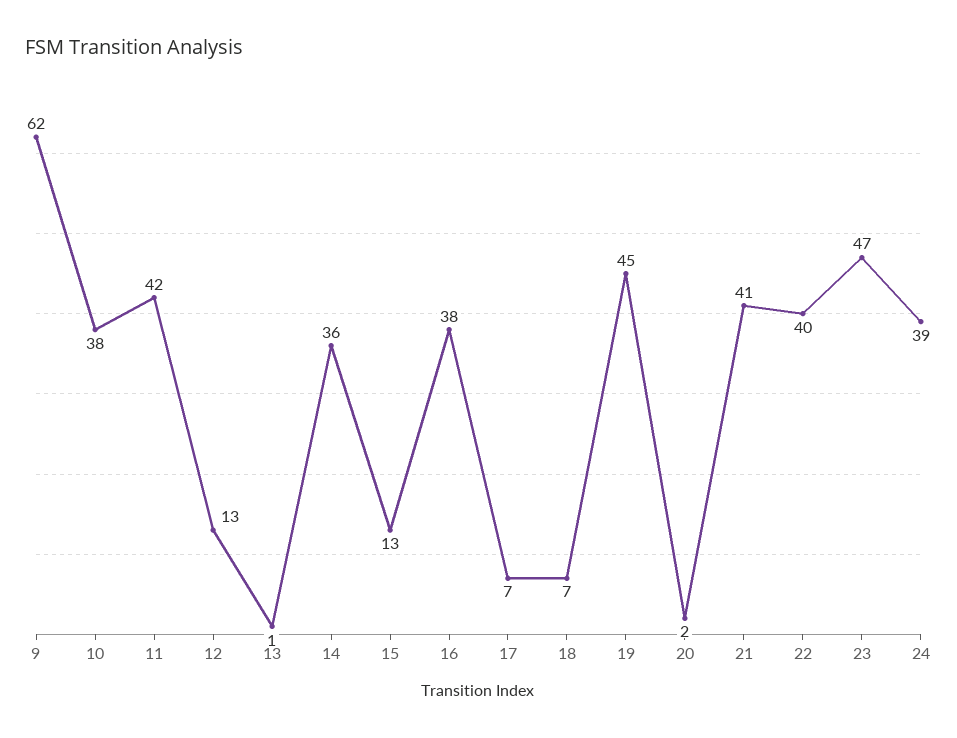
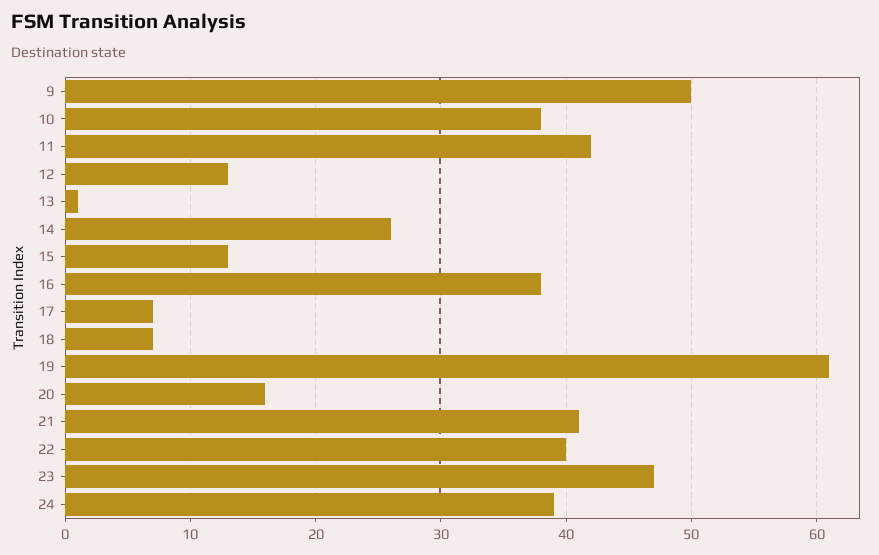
9: 62 -> 50
14: 36 -> 26
19: 45 -> 61
20: 2 -> 16

